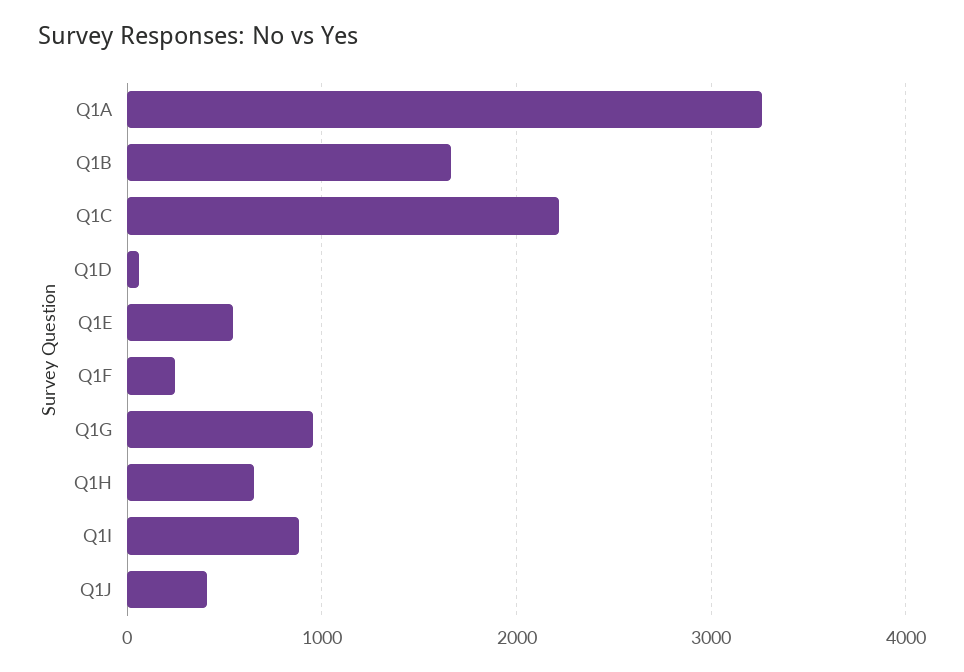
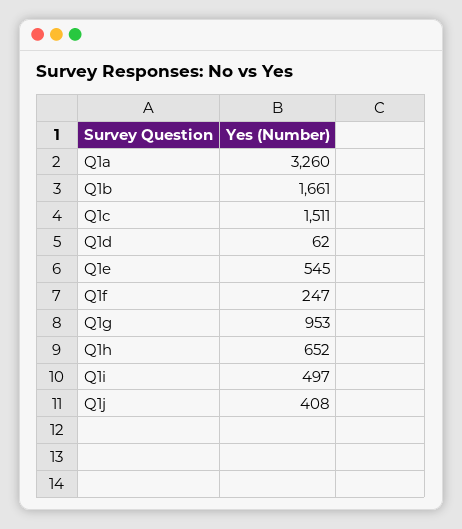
Q1C: 2200 -> 1511
Q1I: 900 -> 497

